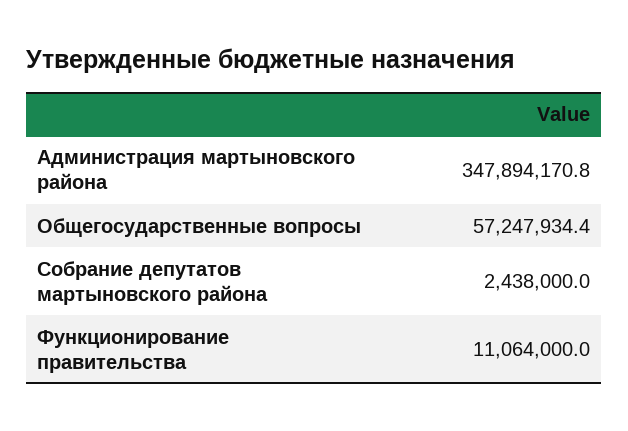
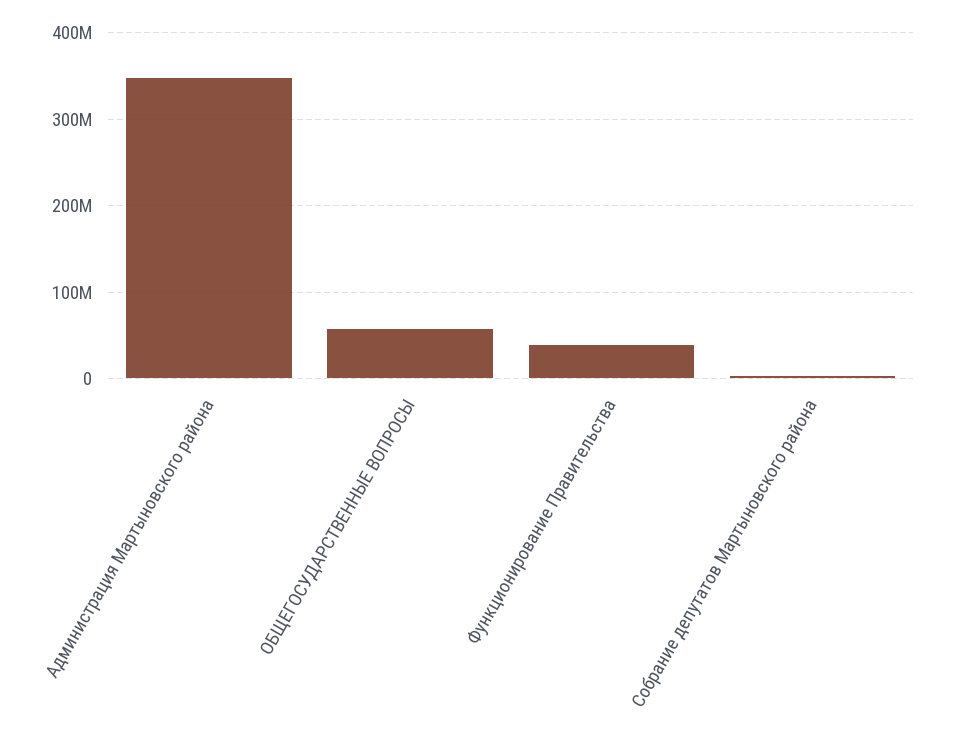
Функционирование правительства: 11064000 -> 40000000

